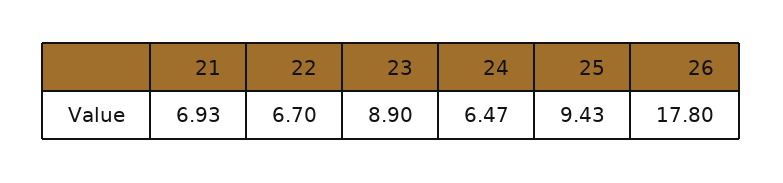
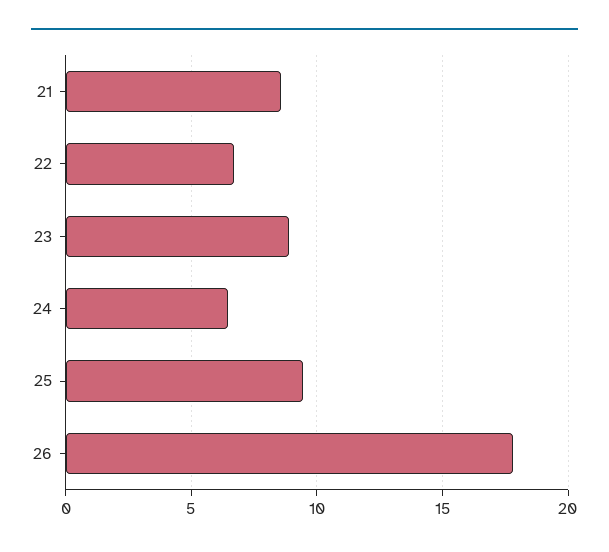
21: 6.93 -> 8.5

